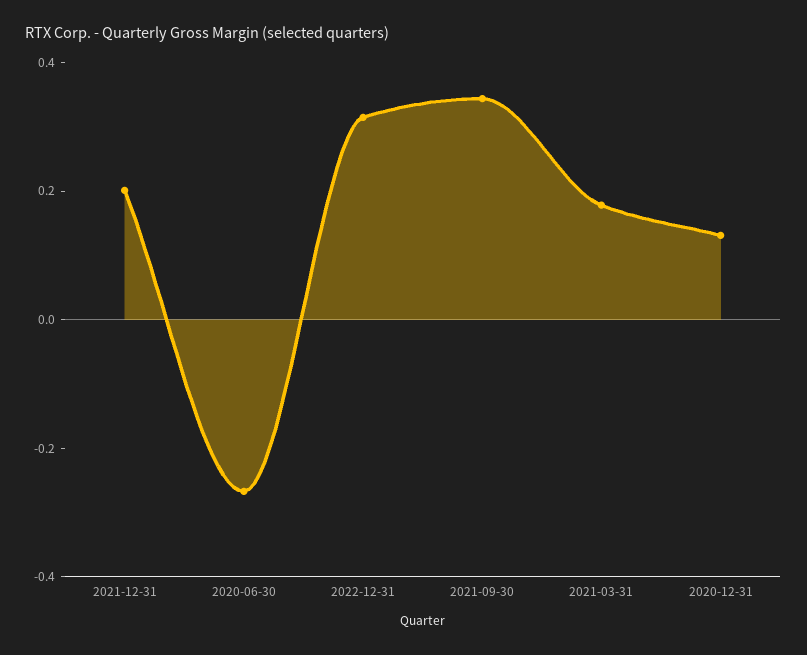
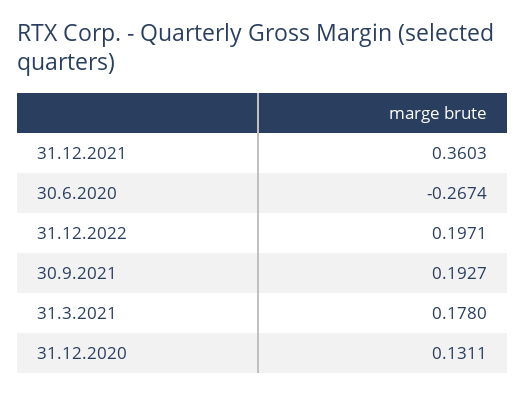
2021-12-31: 0.2 -> 0.3603
2022-12-31: 0.3 -> 0.1971
2021-09-30: 0.35 -> 0.1927

